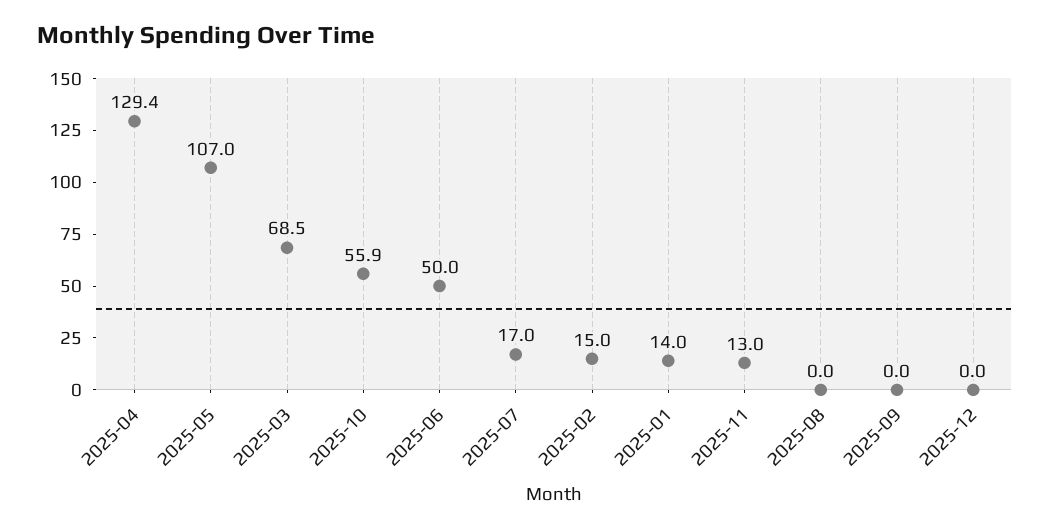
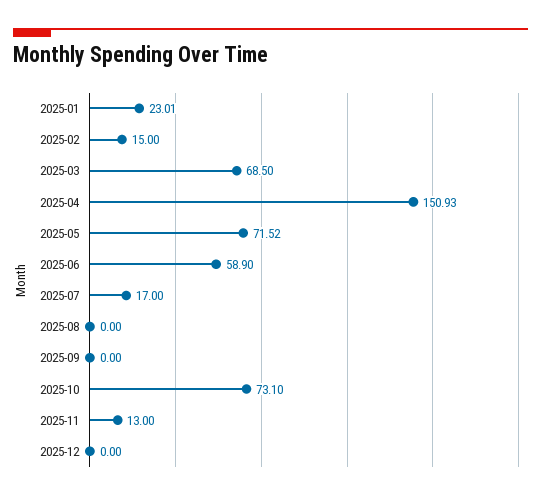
2025-04: 129.4 -> 150.93
2025-05: 107 -> 71.52
2025-10: 55.9 -> 73.1
2025-06: 50 -> 58.9
2025-01: 14 -> 23.01

